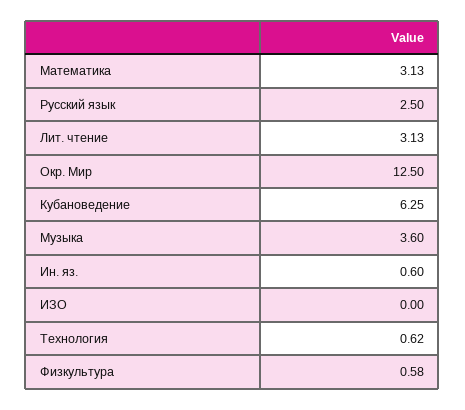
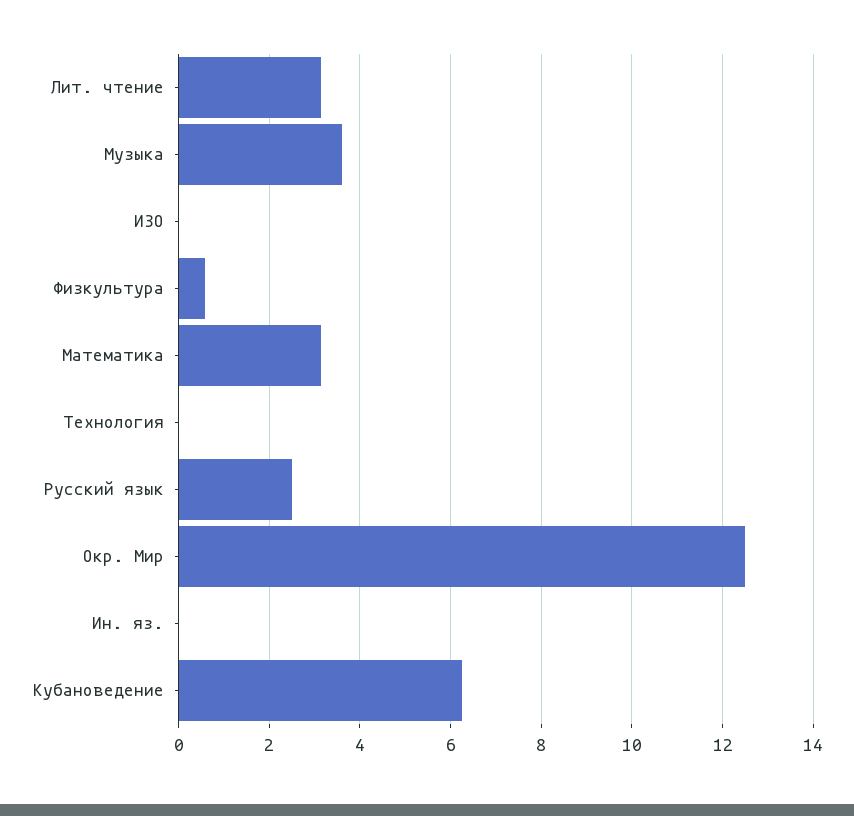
Ин. яз.: 0.6 -> 0
Технология: 0.62 -> 0

